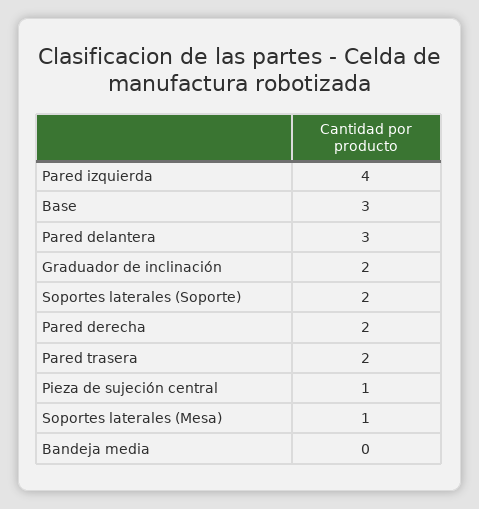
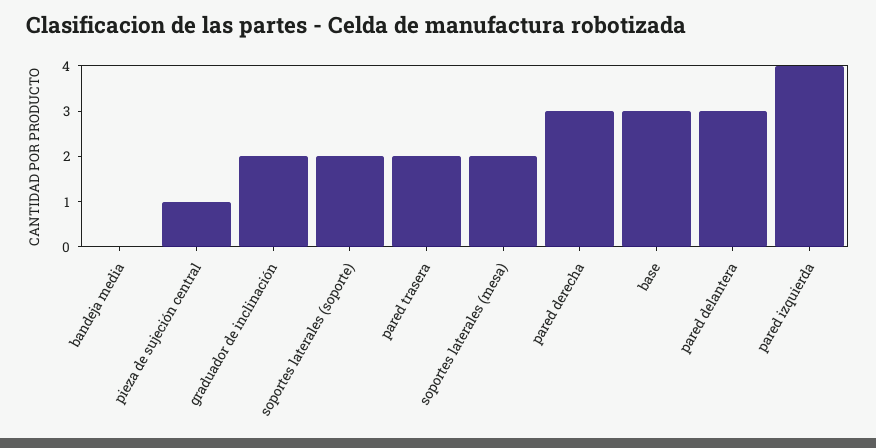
Pared derecha: 2 -> 3
Soportes laterales (Mesa): 1 -> 2

